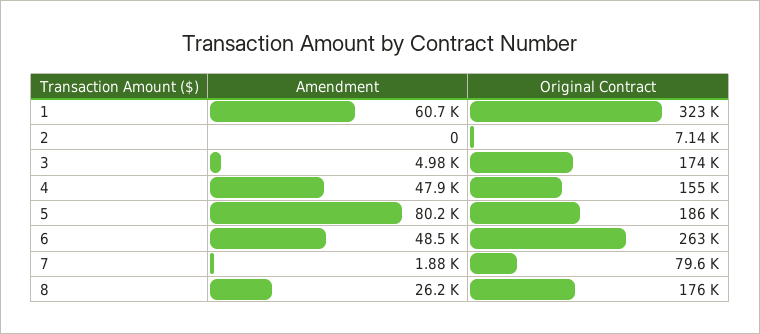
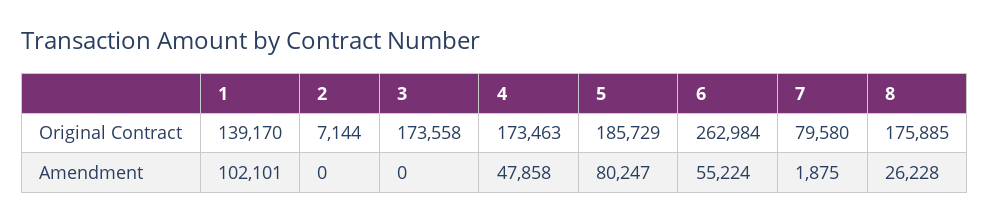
Amendment, 1: 60700 -> 102101
Original Contract, 1: 323000 -> 139170
Amendment, 3: 4980 -> 0
Original Contract, 4: 155000 -> 173463
Amendment, 6: 48500 -> 55224

